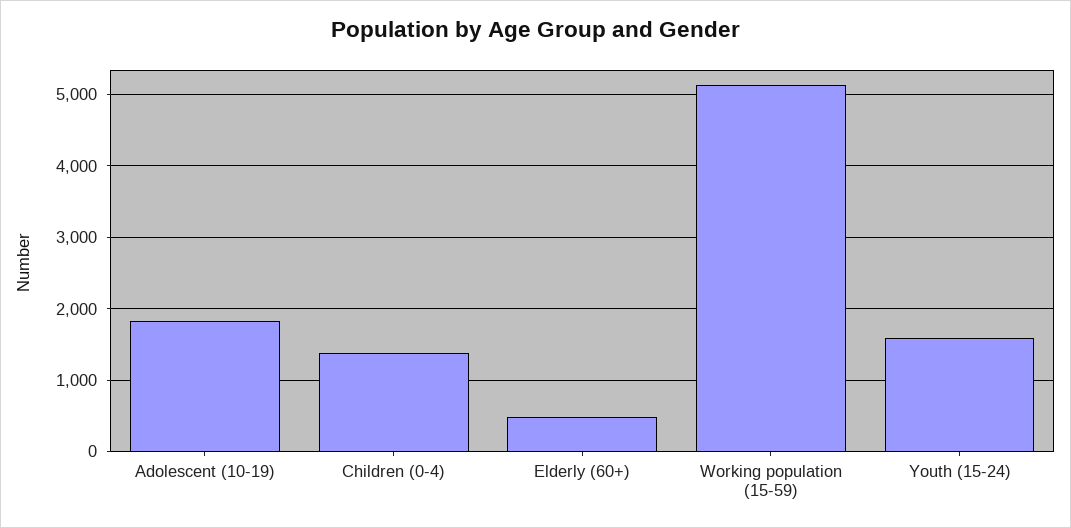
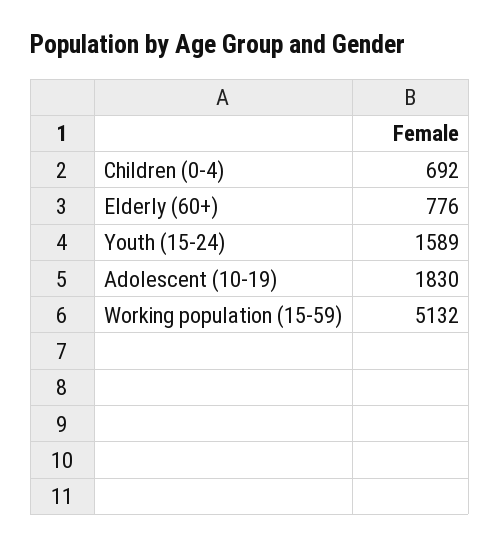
Children (0-4): 1400 -> 692
Elderly (60+): 500 -> 776

